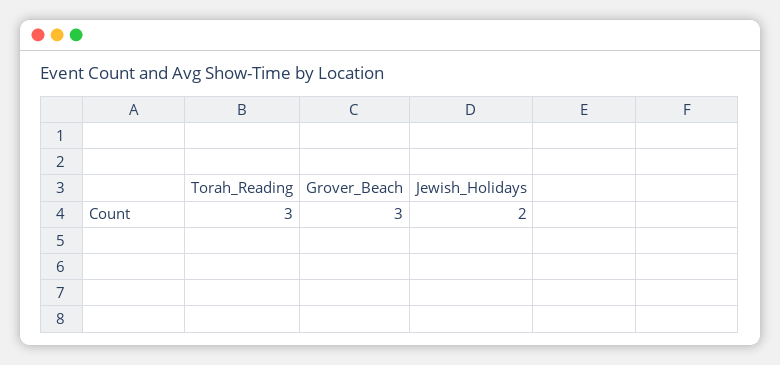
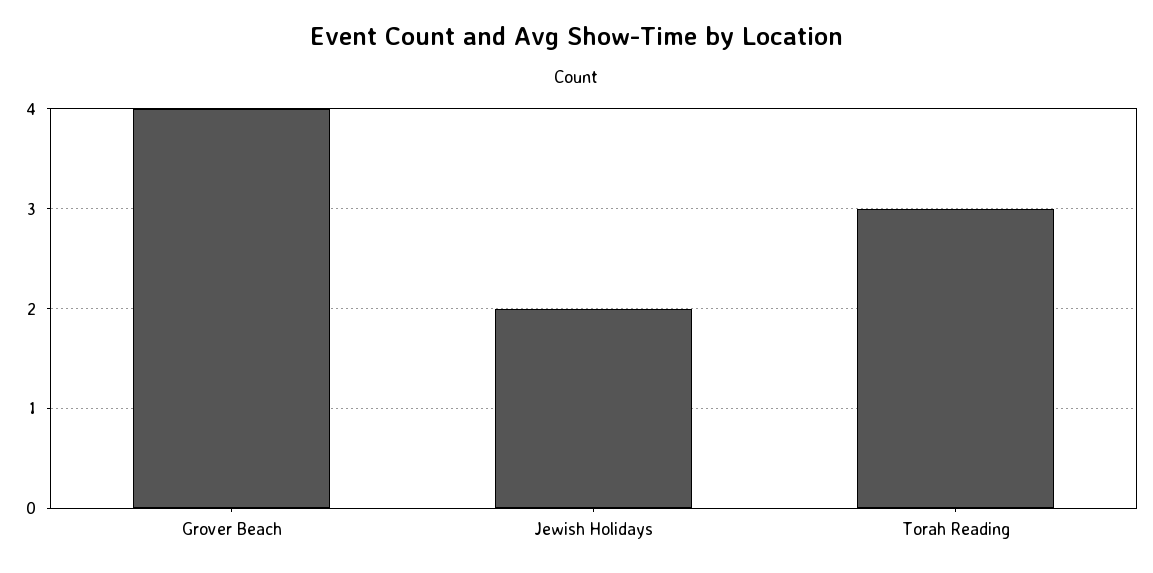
Grover_Beach: 3 -> 4

